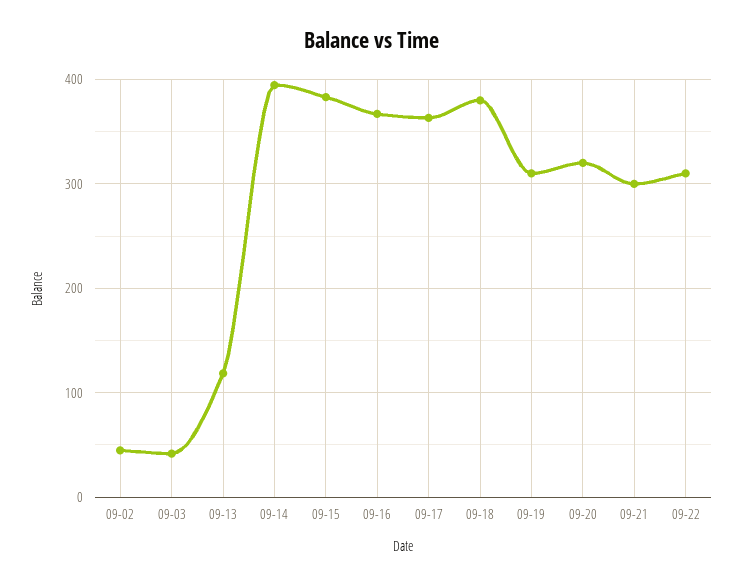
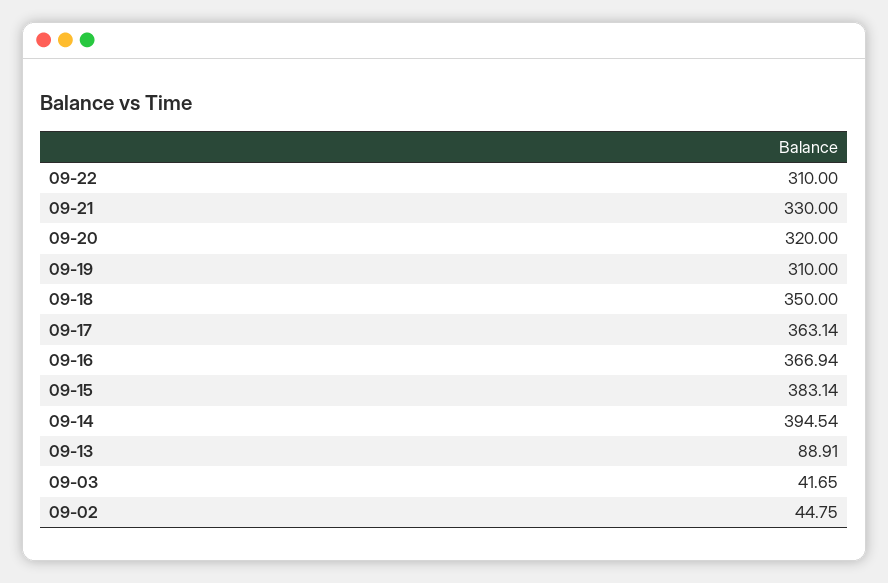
09-13: 120 -> 88.91
09-18: 380 -> 350
09-21: 300 -> 330

